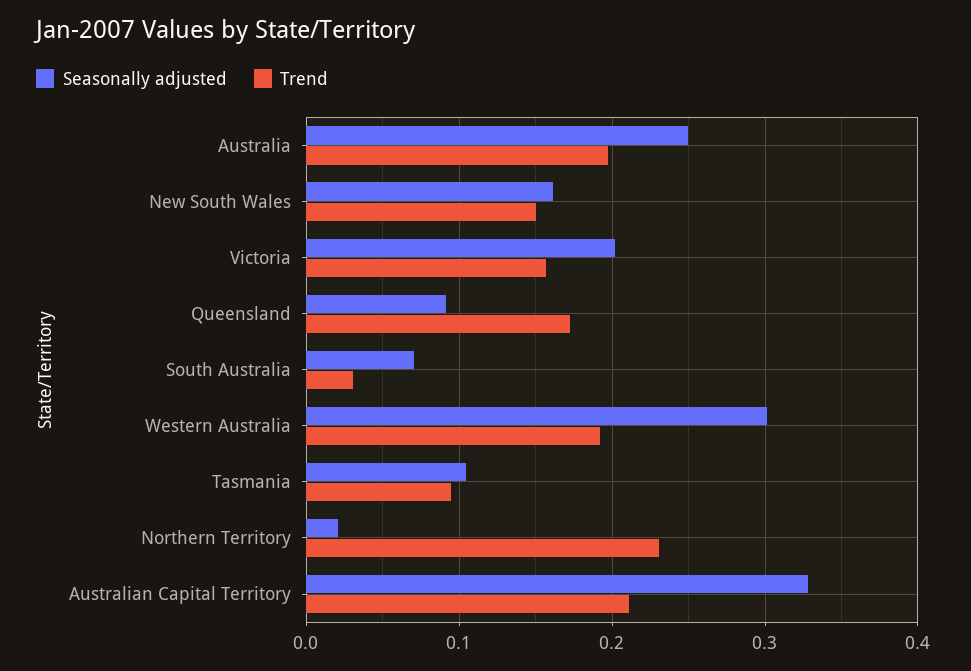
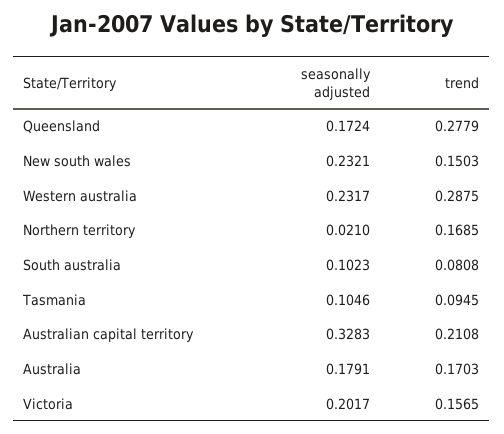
Seasonally adjusted, Australia: 0.25 -> 0.1791
Trend, Australia: 0.2 -> 0.1703
Seasonally adjusted, New South Wales: 0.16 -> 0.2321
Seasonally adjusted, Queensland: 0.09 -> 0.1724
Trend, Queensland: 0.17 -> 0.2779
Seasonally adjusted, South Australia: 0.07 -> 0.1023
Trend, South Australia: 0.03 -> 0.0808
Seasonally adjusted, Western Australia: 0.3 -> 0.2317
Trend, Western Australia: 0.19 -> 0.2875
Trend, Northern Territory: 0.23 -> 0.1685

